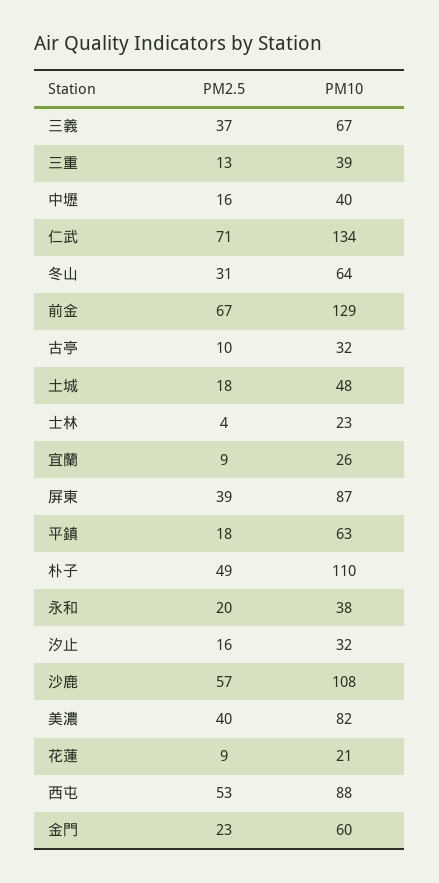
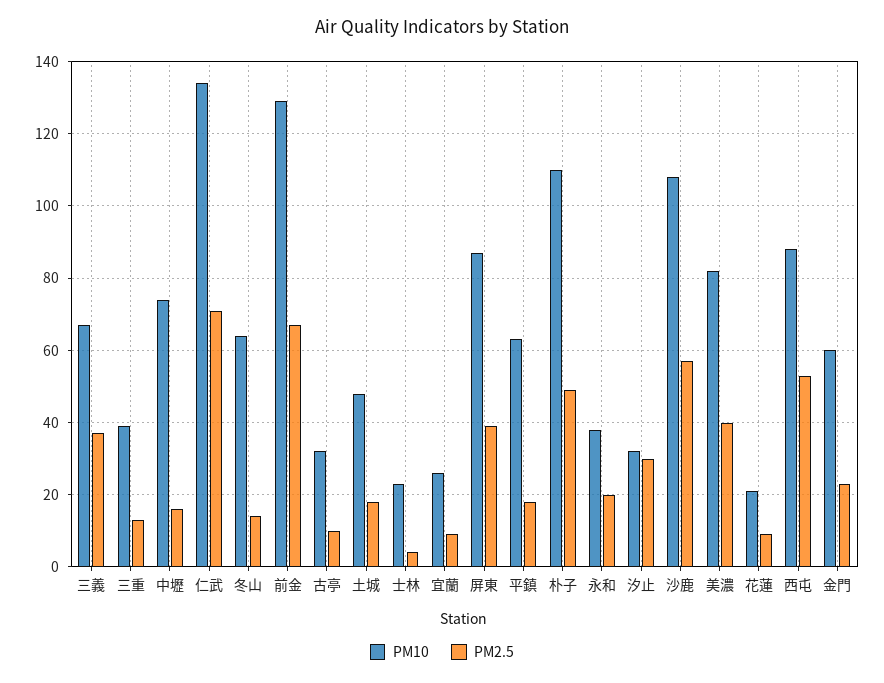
PM10, 中壢: 40 -> 75
PM2.5, 冬山: 31 -> 15
PM2.5, 汐止: 16 -> 30

